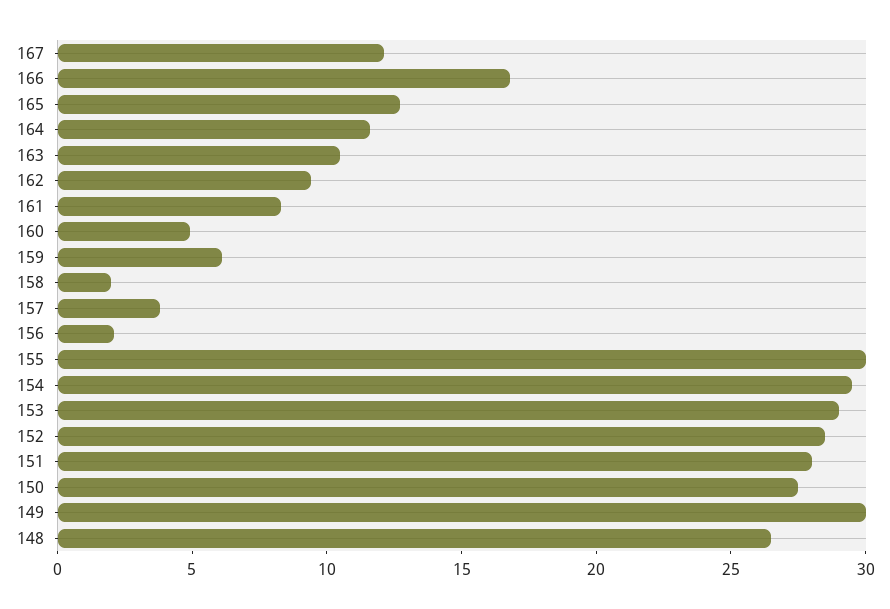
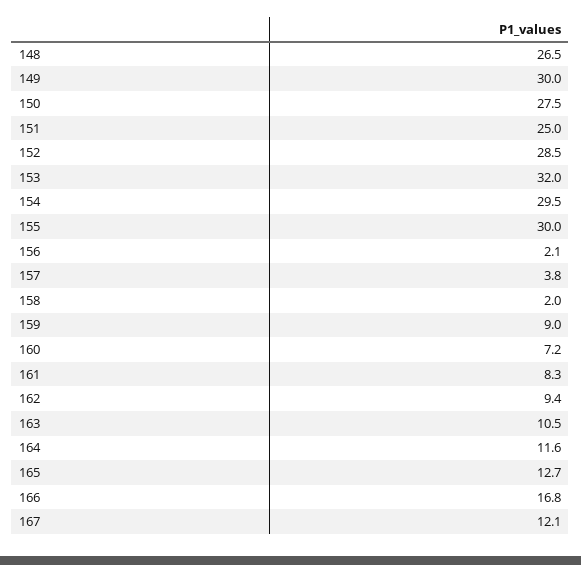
160: 5 -> 7.2
159: 6 -> 9
153: 29 -> 32
151: 28 -> 25

